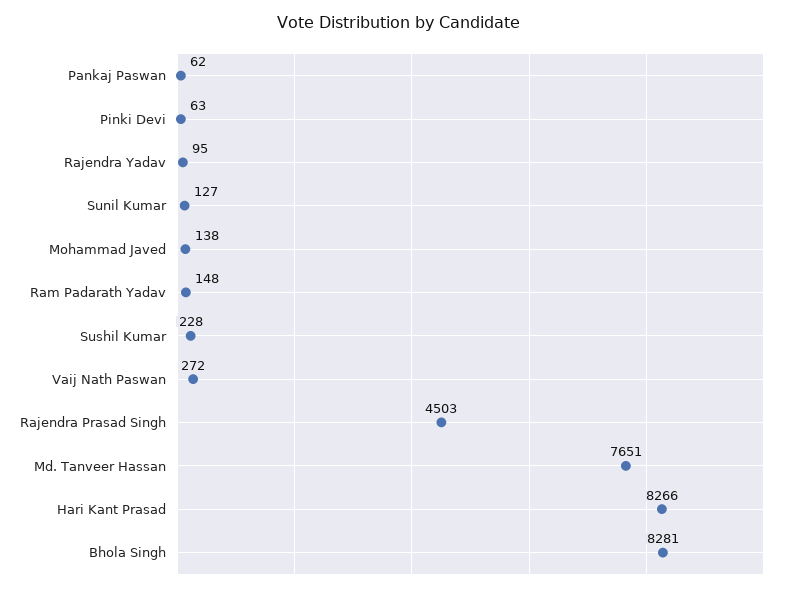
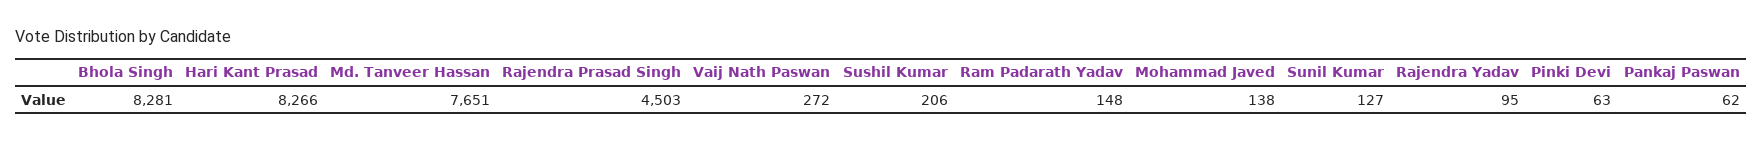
Sushil Kumar: 228 -> 206

